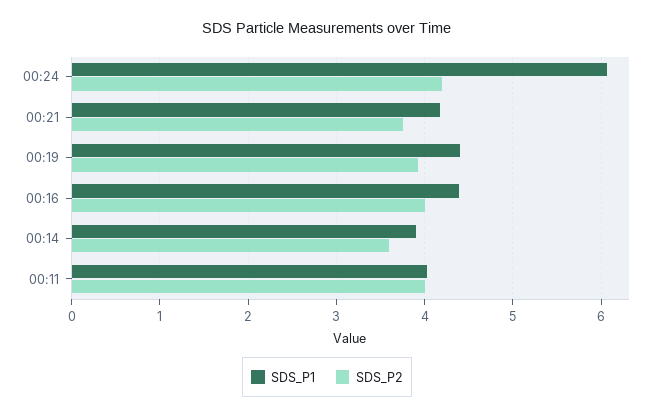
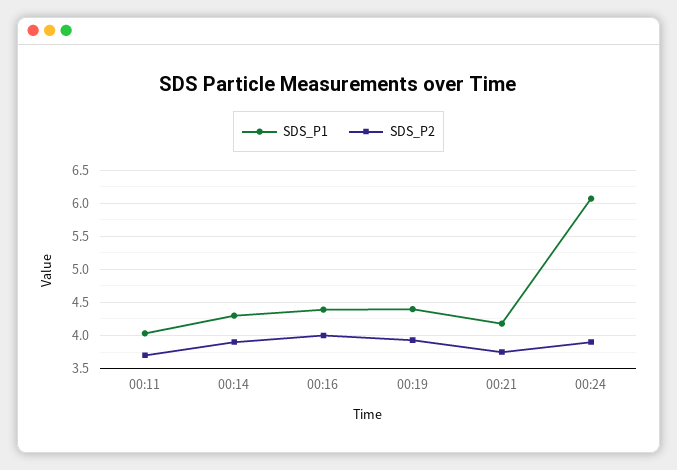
SDS_P2, 00:24: 4.2 -> 3.9
SDS_P1, 00:14: 3.9 -> 4.3
SDS_P2, 00:14: 3.6 -> 3.9
SDS_P2, 00:11: 4 -> 3.7

